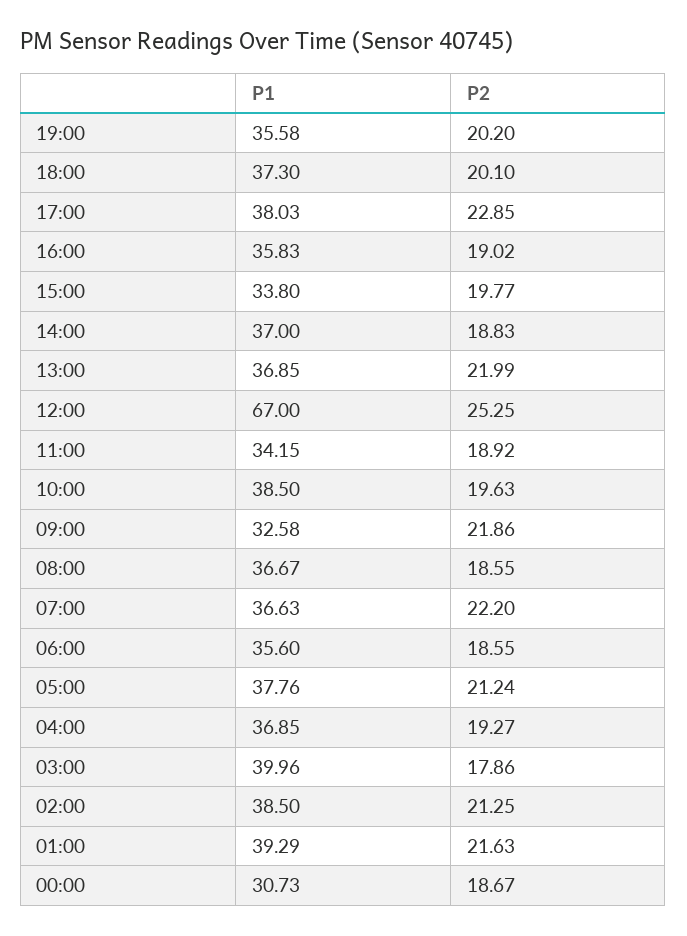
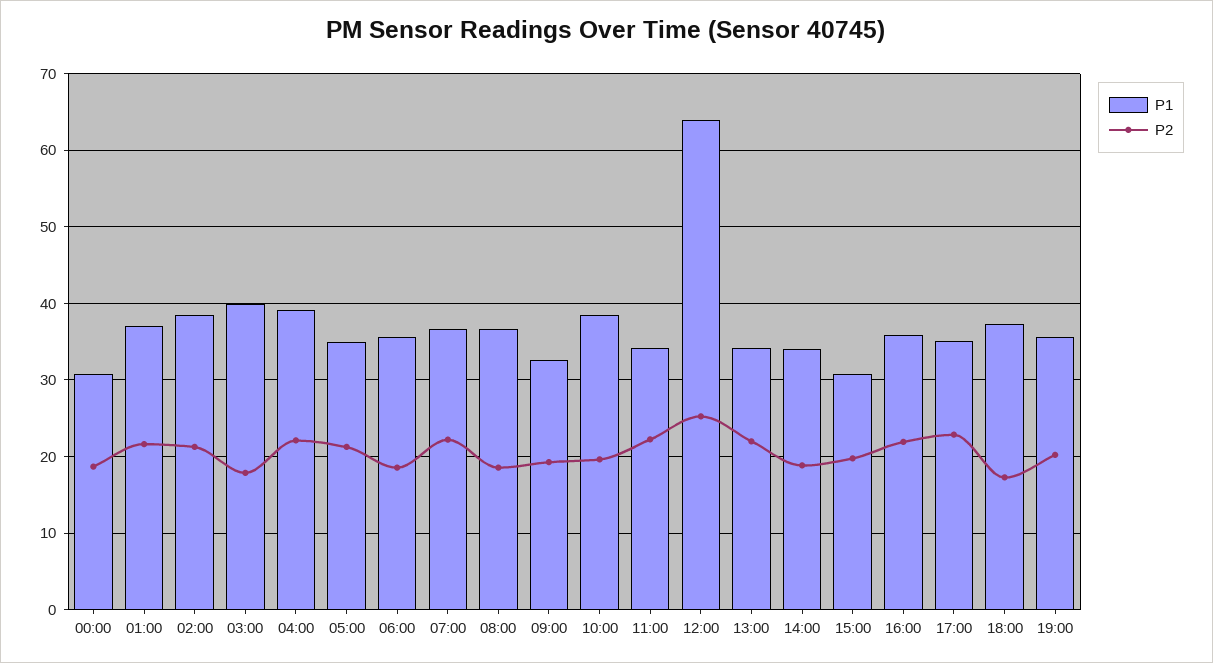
P2, 18:00: 20.1 -> 17
P1, 17:00: 38.03 -> 35
P2, 16:00: 19.02 -> 22
P1, 15:00: 33.8 -> 31
P1, 14:00: 37 -> 34
P1, 13:00: 36.85 -> 34
P1, 12:00: 67 -> 64
P2, 11:00: 18.92 -> 22
P2, 09:00: 21.86 -> 19
P1, 05:00: 37.76 -> 35
P1, 04:00: 36.85 -> 39
P2, 04:00: 19.27 -> 22
P1, 01:00: 39.29 -> 37

